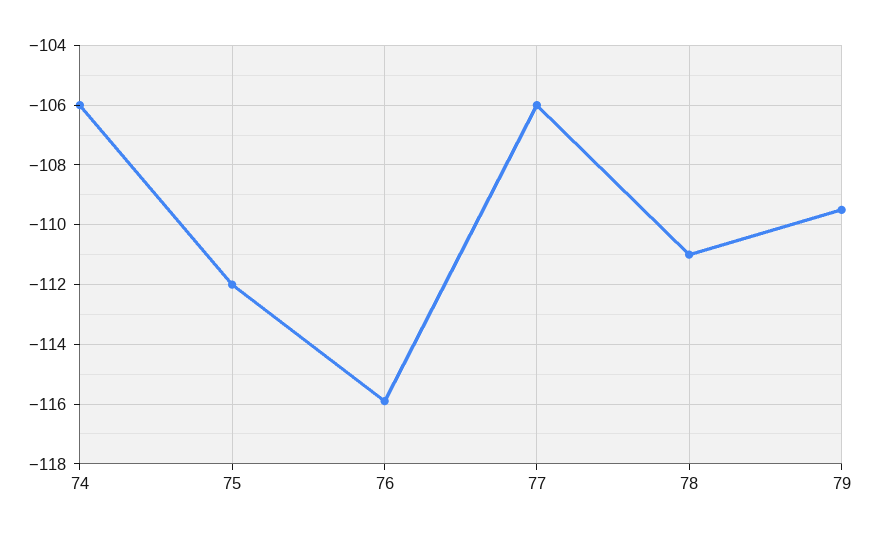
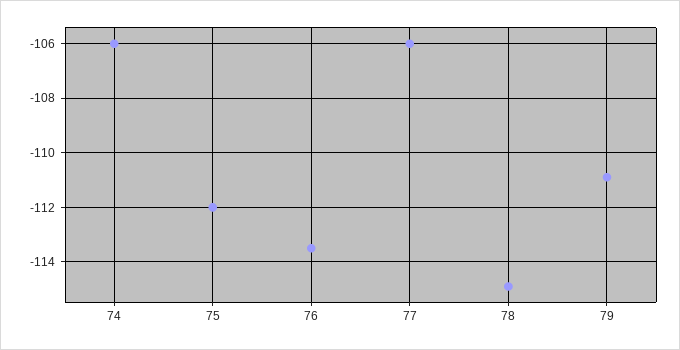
76: -116 -> -113.5
78: -111 -> -115
79: -109.5 -> -111

